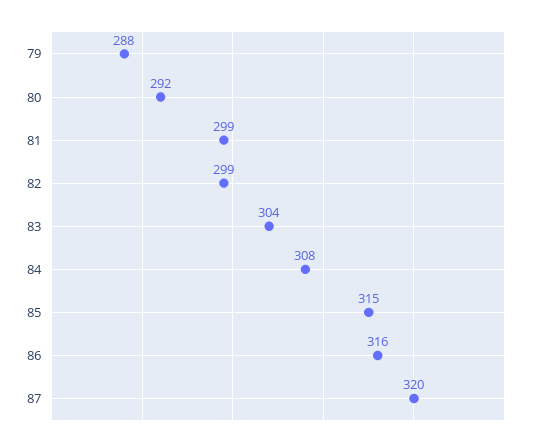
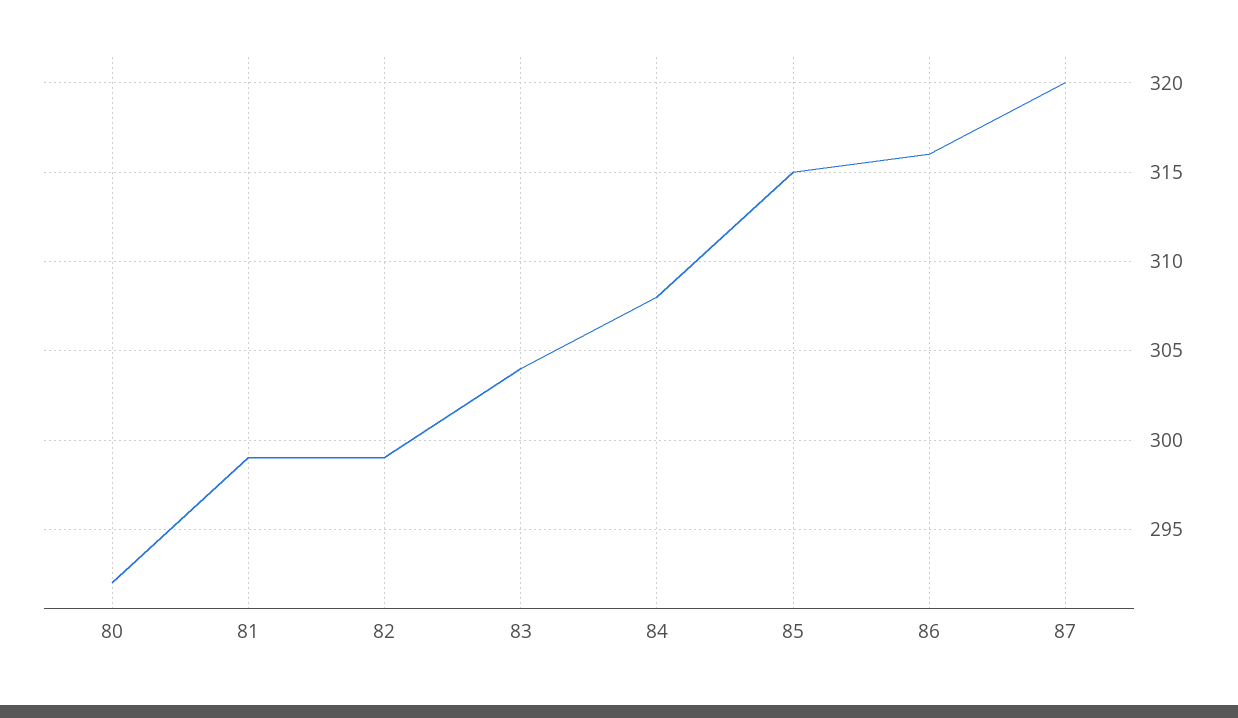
79: 288 -> none

